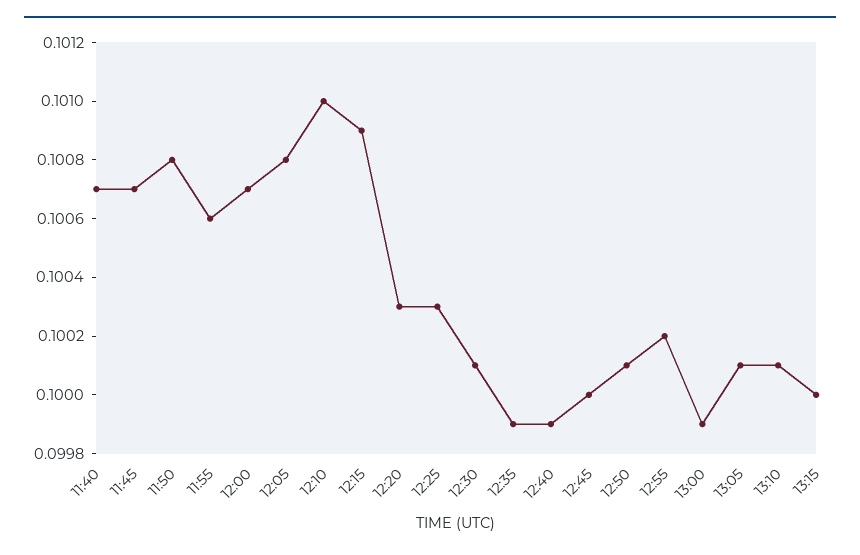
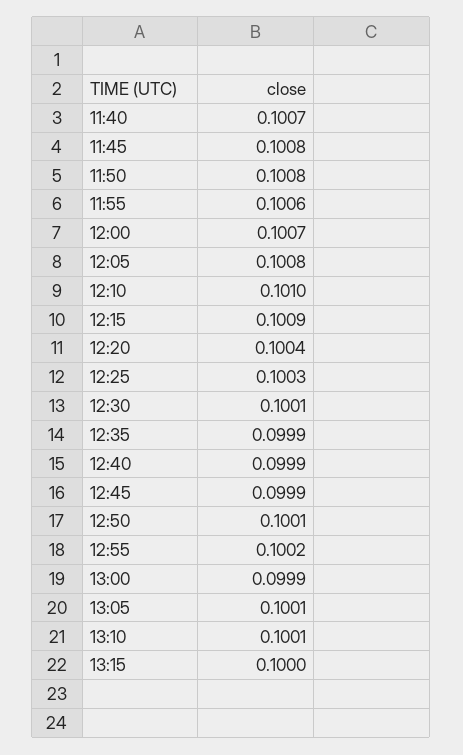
11:45: 0.1007 -> 0.1008
12:20: 0.1003 -> 0.1004
12:45: 0.1 -> 0.0999

